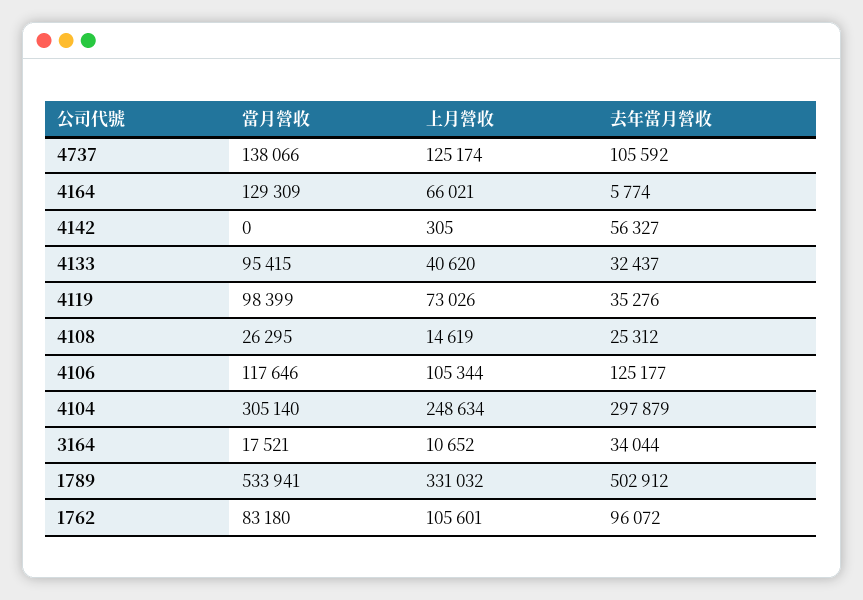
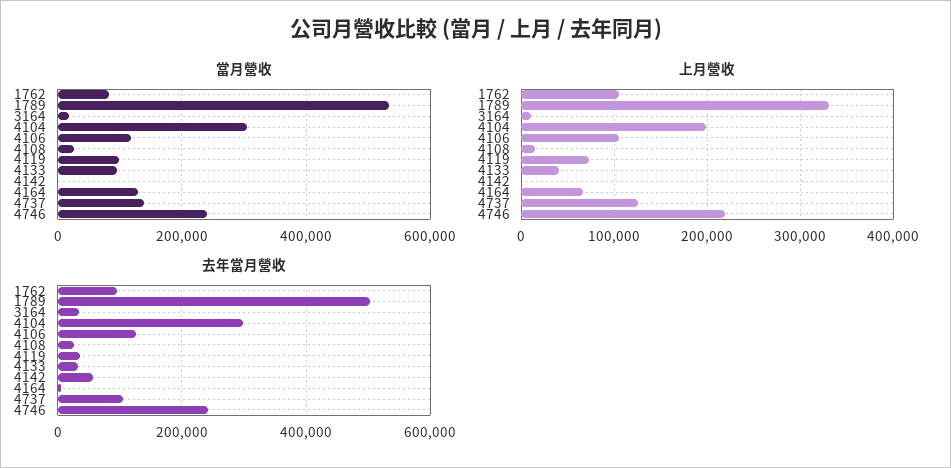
上月營收, 4104: 248634 -> 200000
當月營收, 4746: none -> 240000
上月營收, 4746: none -> 220000
去年當月營收, 4746: none -> 240000

